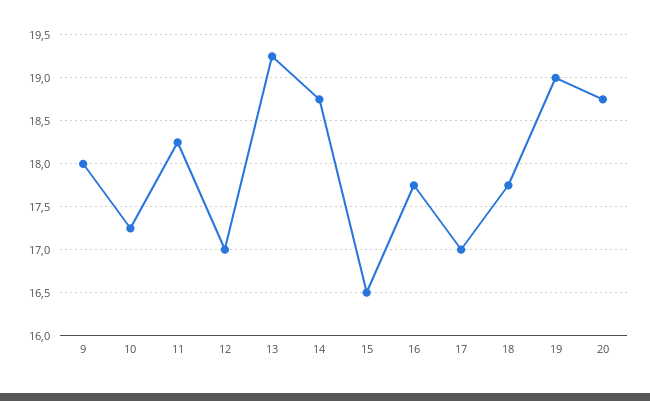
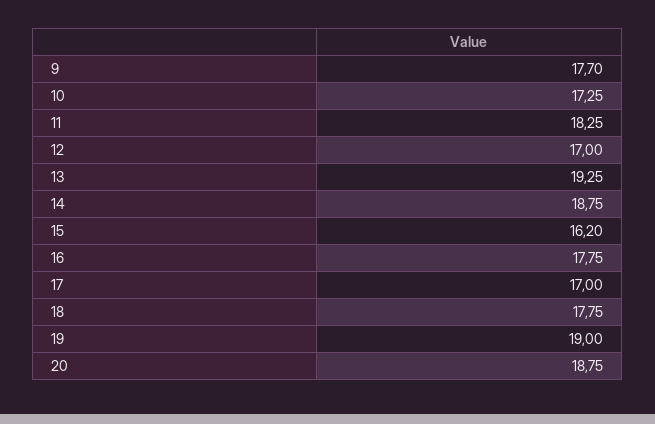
9: 18 -> 17.7
15: 16.5 -> 16.2

